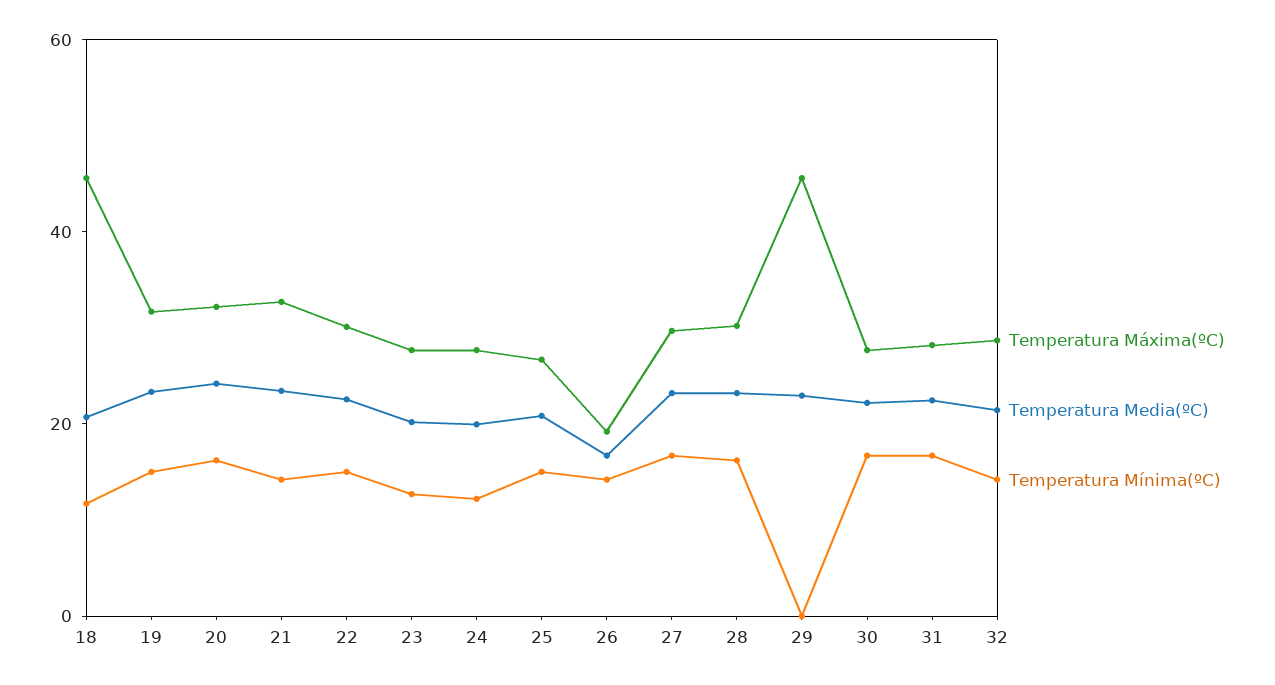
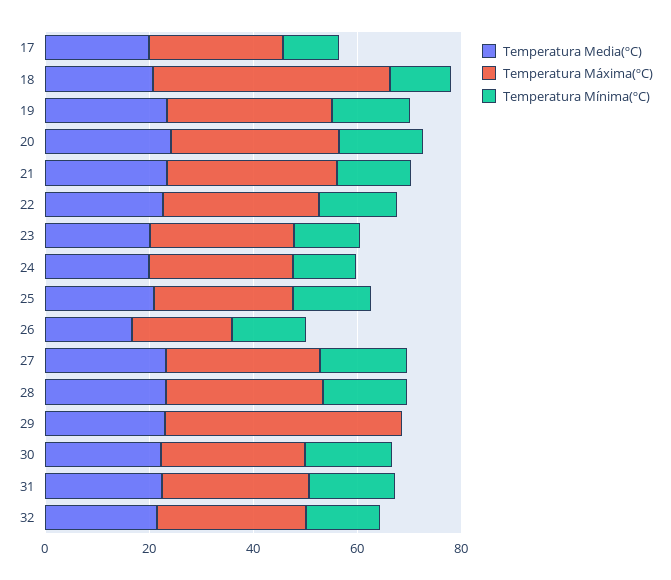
Temperatura Media(ºC), 17: none -> 20
Temperatura Máxima(ºC), 17: none -> 25
Temperatura Mínima(ºC), 17: none -> 10

